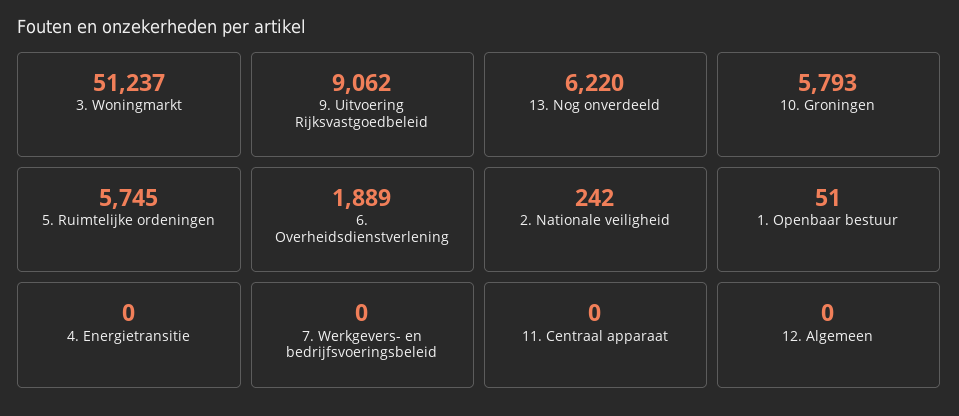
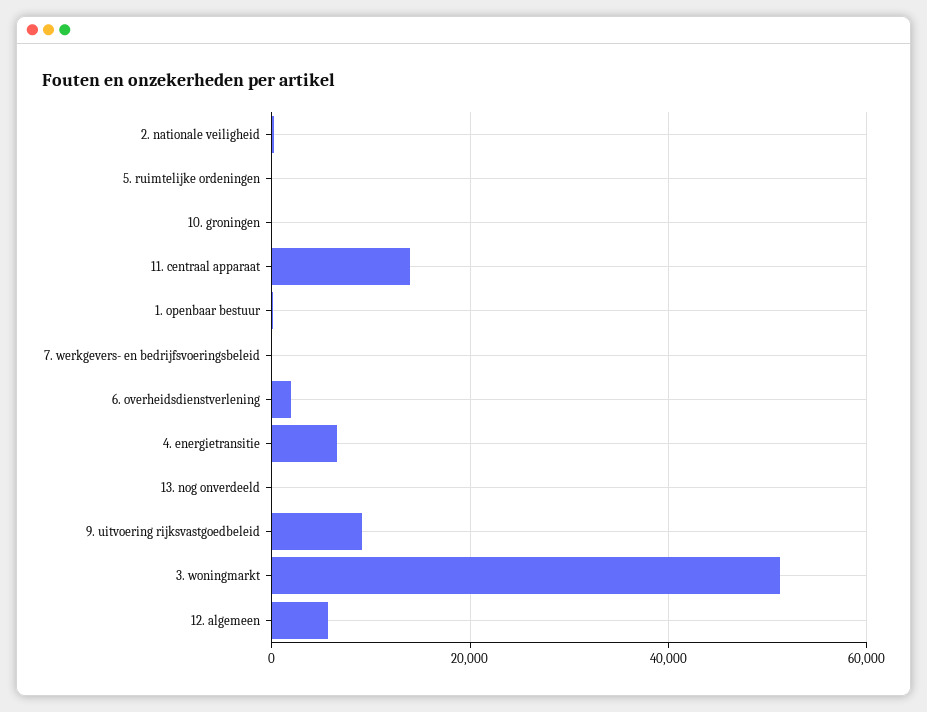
13. Nog onverdeeld: 6220 -> 0
10. Groningen: 5793 -> 0
5. Ruimtelijke ordeningen: 5745 -> 0
4. Energietransitie: 0 -> 6000
11. Centraal apparaat: 0 -> 14000
12. Algemeen: 0 -> 6000

